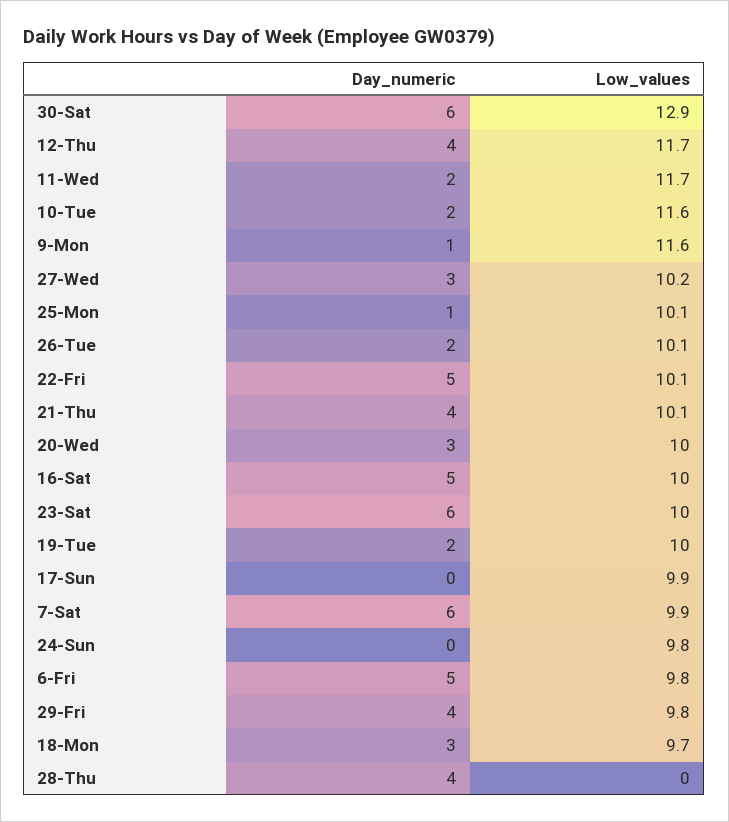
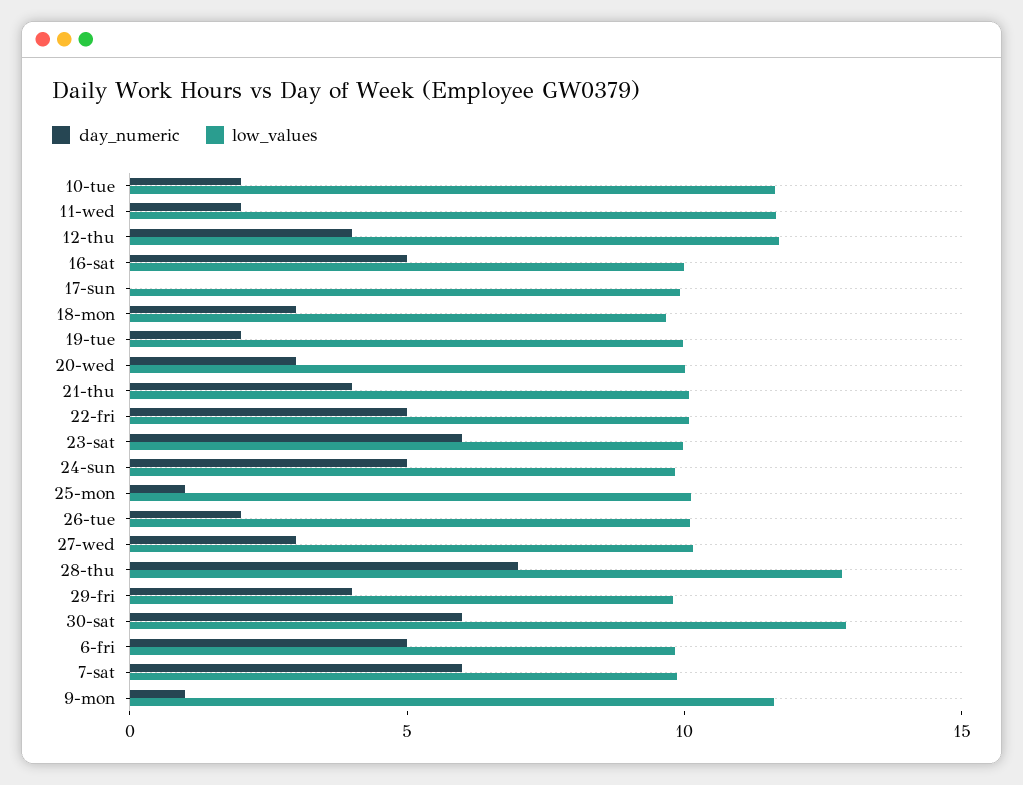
Day_numeric, 24-Sun: 0 -> 5
Day_numeric, 28-Thu: 4 -> 7
Low_values, 28-Thu: 0 -> 13

